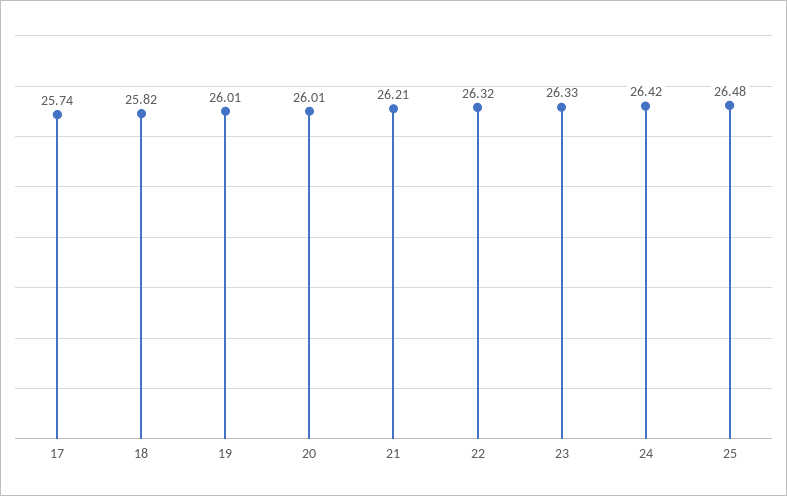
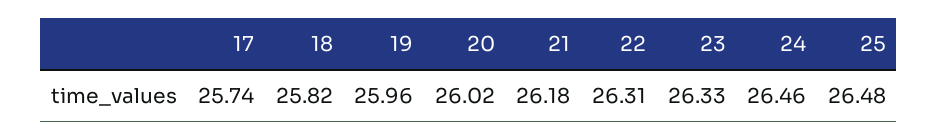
19: 26.01 -> 25.96
20: 26.01 -> 26.02
21: 26.21 -> 26.18
22: 26.32 -> 26.31
24: 26.42 -> 26.46

